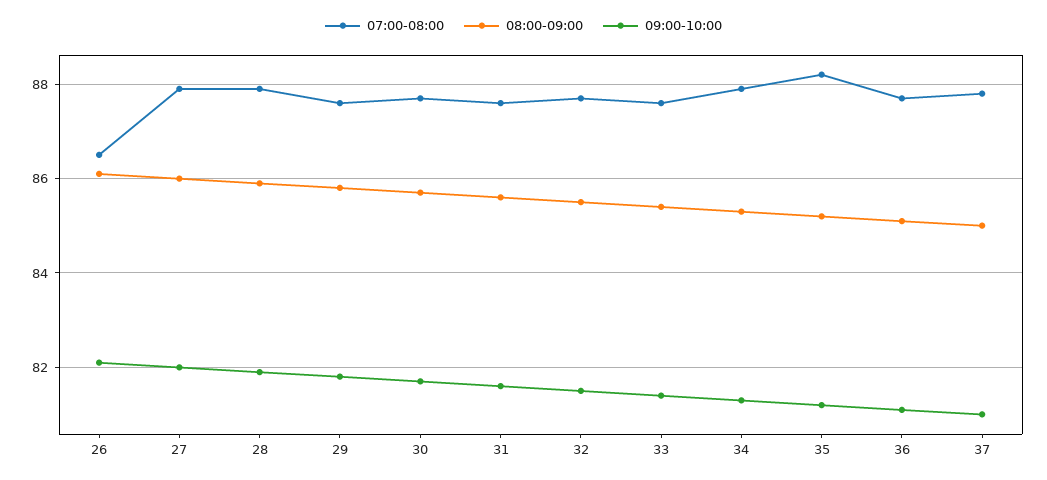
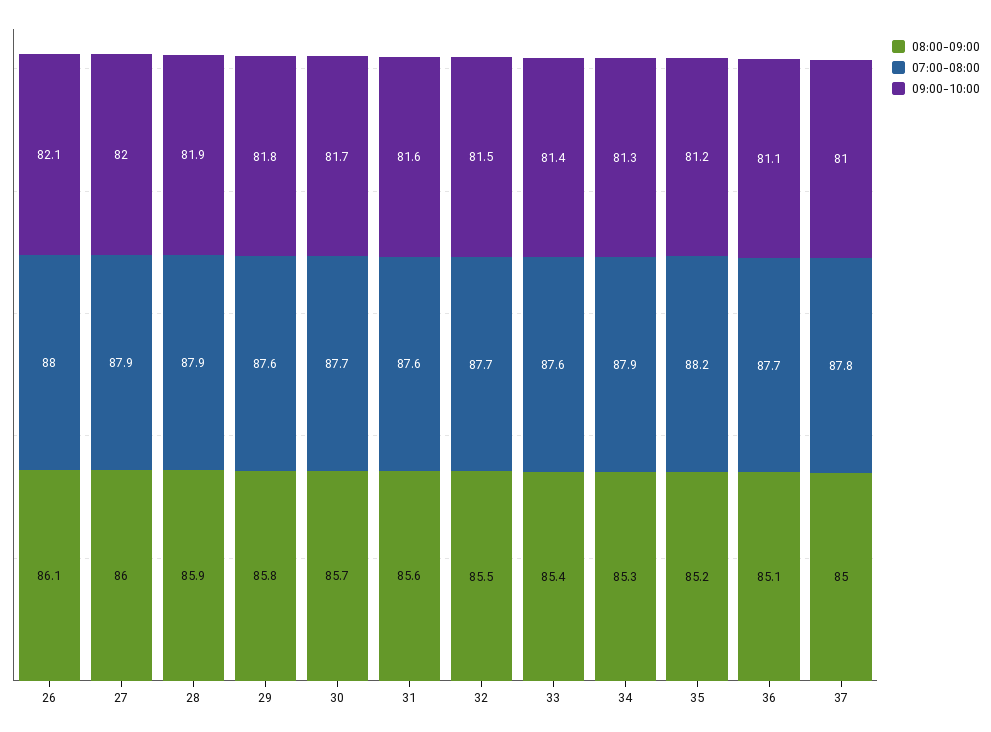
07:00-08:00, 26: 86.5 -> 88

